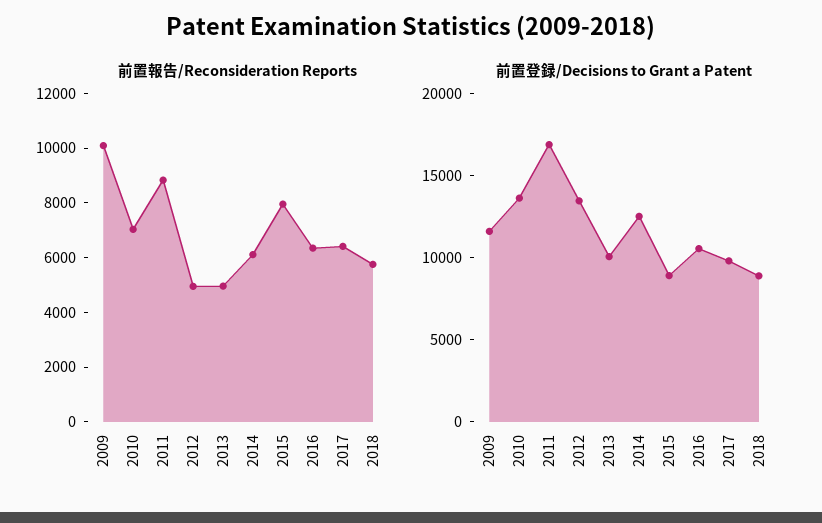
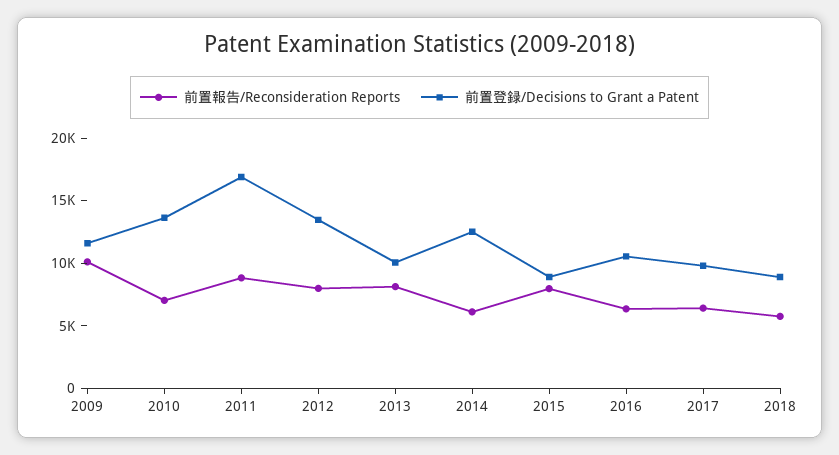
前置報告/Reconsideration Reports, 2012: 5000 -> 8000
前置報告/Reconsideration Reports, 2013: 5000 -> 8000

